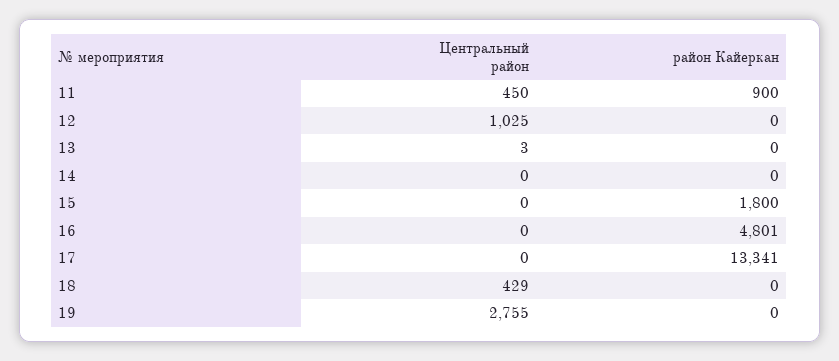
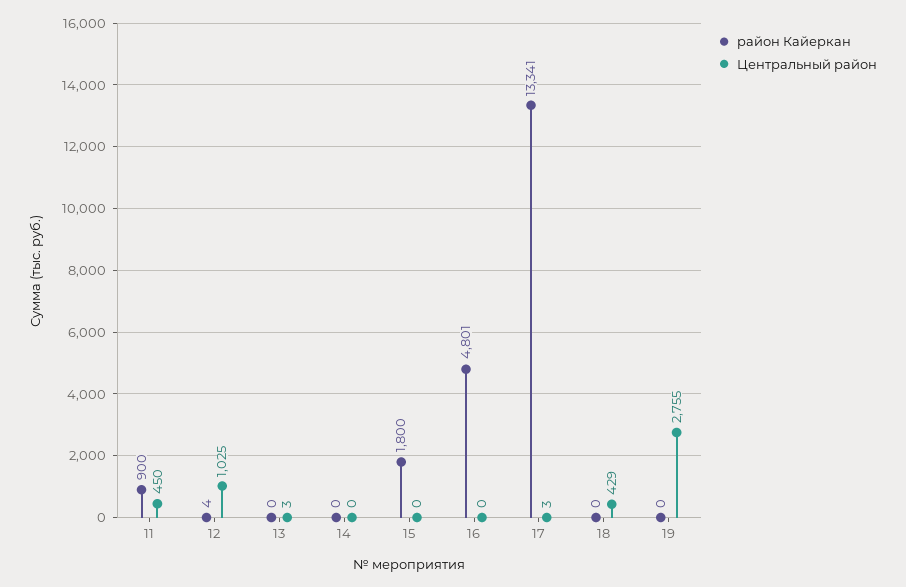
район Кайеркан, 12: 0 -> 4
Центральный район, 17: 0 -> 3

